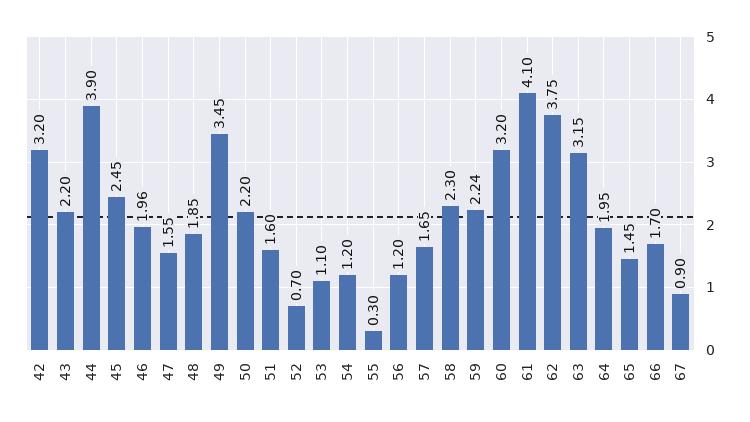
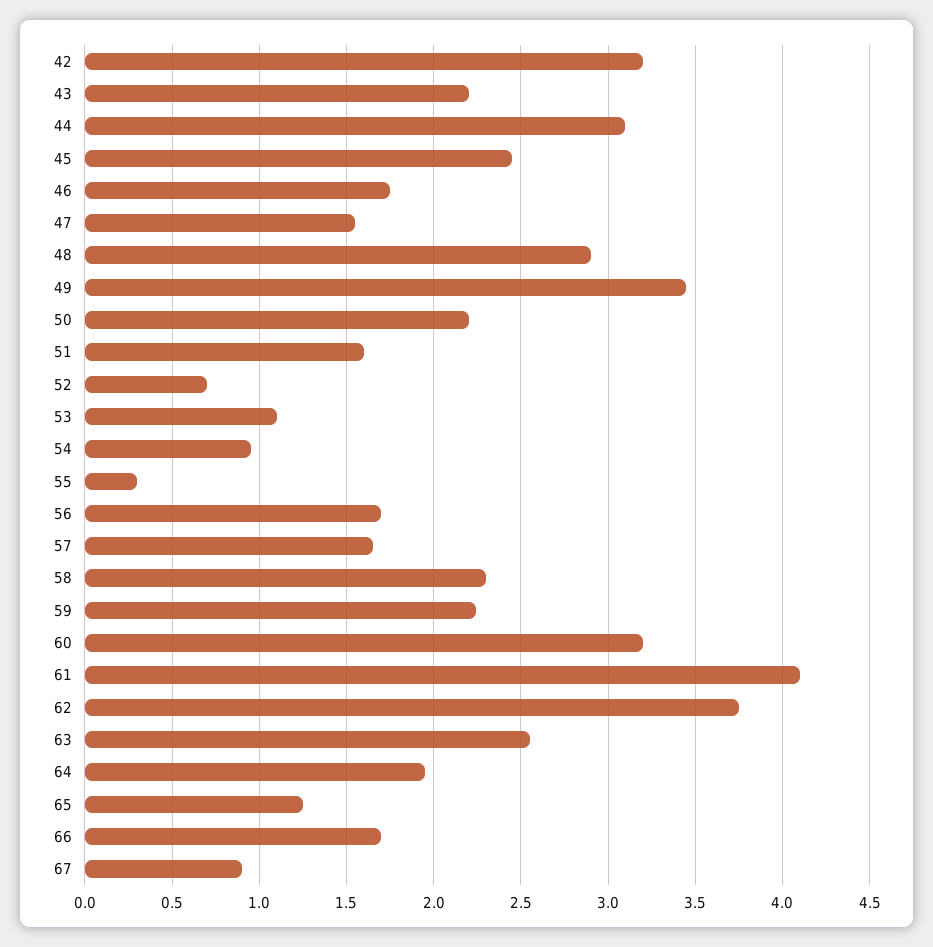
44: 3.9 -> 3.1
46: 1.96 -> 1.75
48: 1.85 -> 2.9
54: 1.2 -> 0.95
56: 1.2 -> 1.7
63: 3.15 -> 2.55
65: 1.45 -> 1.25

